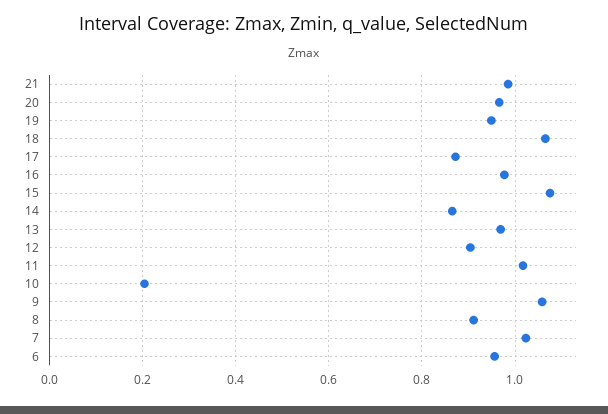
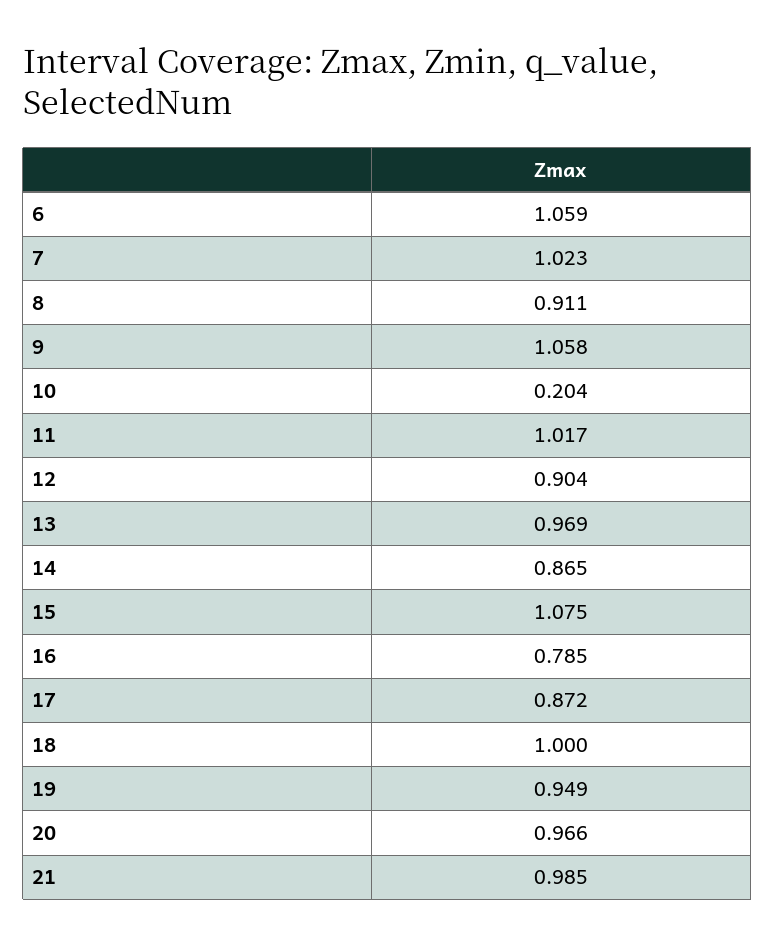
18: 1.06 -> 1
16: 0.98 -> 0.785
6: 0.96 -> 1.059

